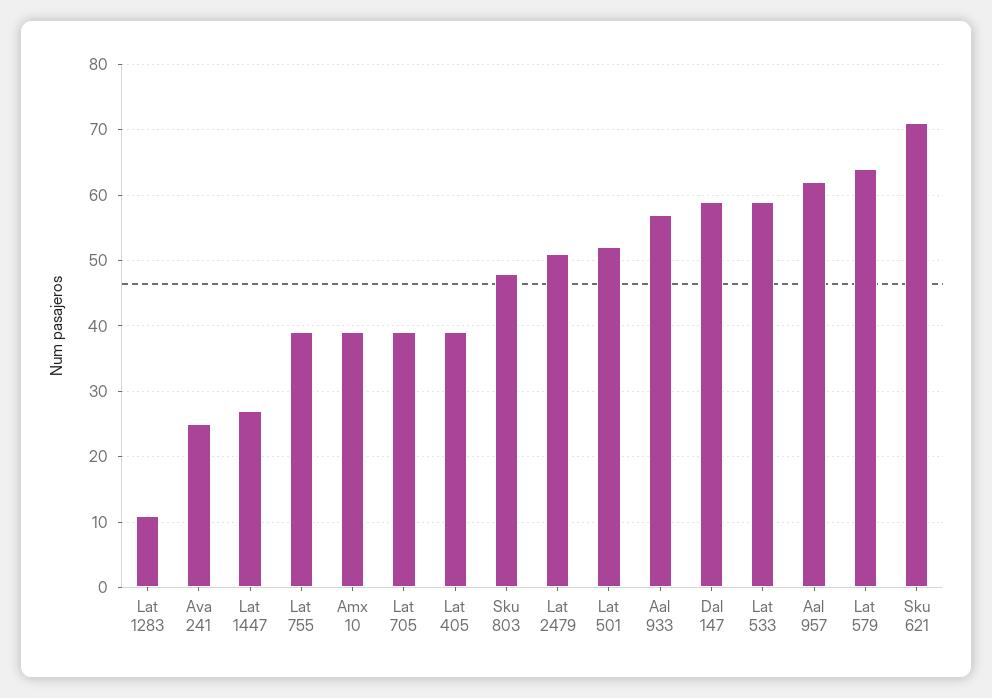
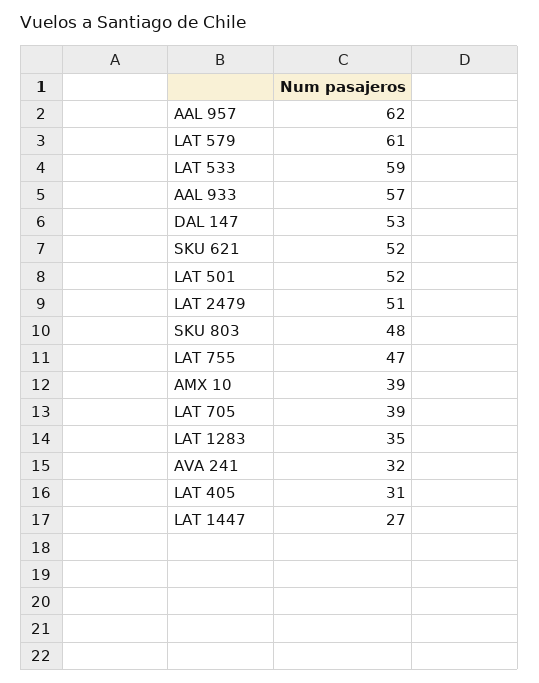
Lat 1283: 11 -> 35
Ava 241: 25 -> 32
Lat 755: 39 -> 47
Lat 405: 39 -> 31
Dal 147: 59 -> 53
Lat 579: 64 -> 61
Sku 621: 71 -> 52

